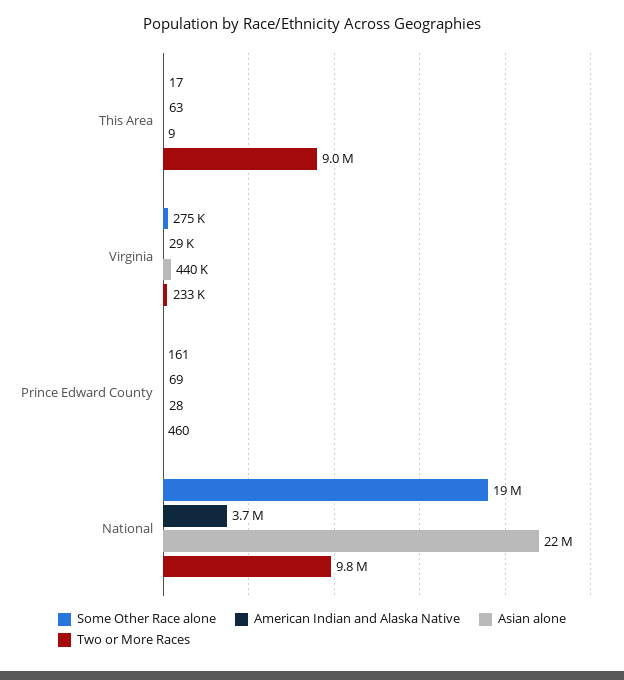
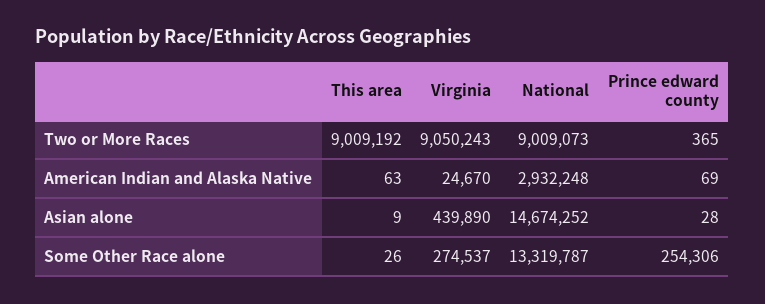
Some Other Race alone, This Area: 17 -> 26
American Indian and Alaska Native, Virginia: 29000 -> 24670
Two or More Races, Virginia: 233000 -> 9050243
Some Other Race alone, Prince Edward County: 161 -> 254306
Two or More Races, Prince Edward County: 460 -> 365
Some Other Race alone, National: 19000000 -> 13319787
American Indian and Alaska Native, National: 3700000 -> 2932248
Asian alone, National: 22000000 -> 14674252
Two or More Races, National: 9800000 -> 9009073

